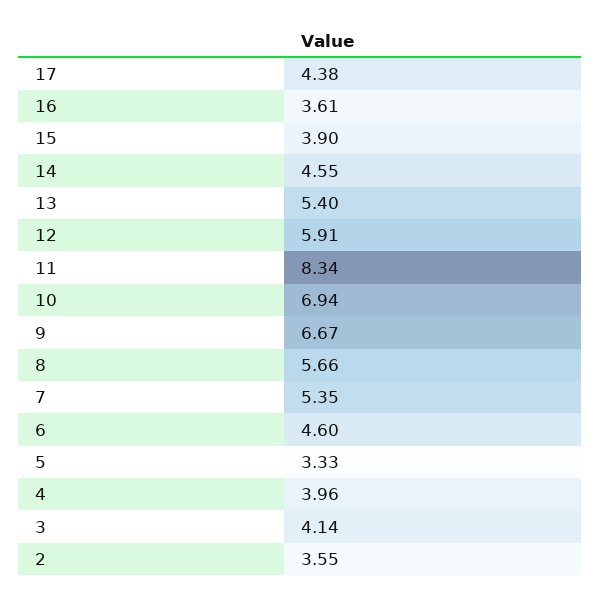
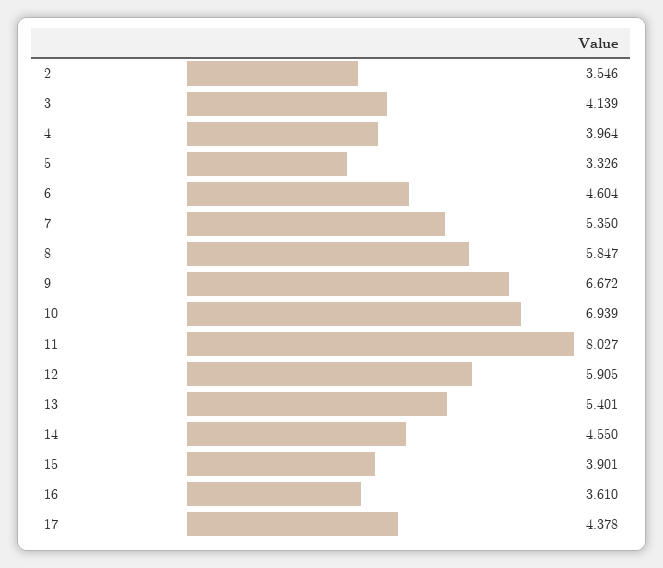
11: 8.34 -> 8.027
8: 5.66 -> 5.847

